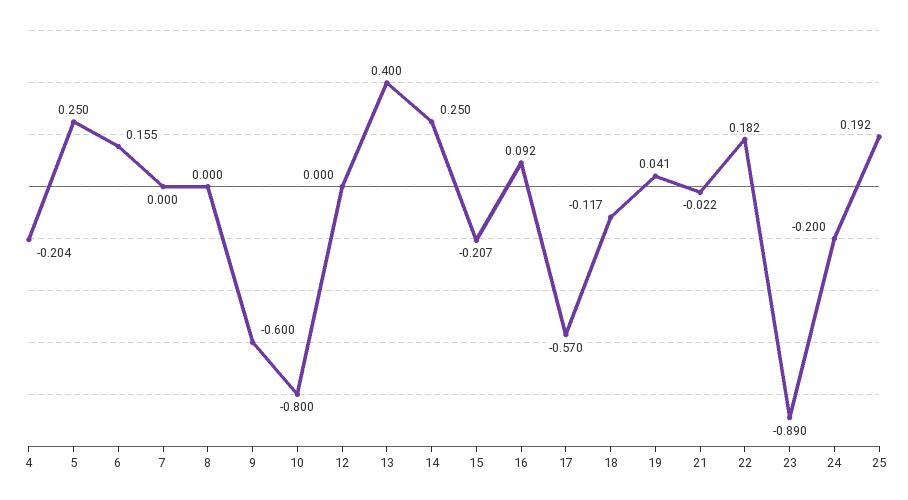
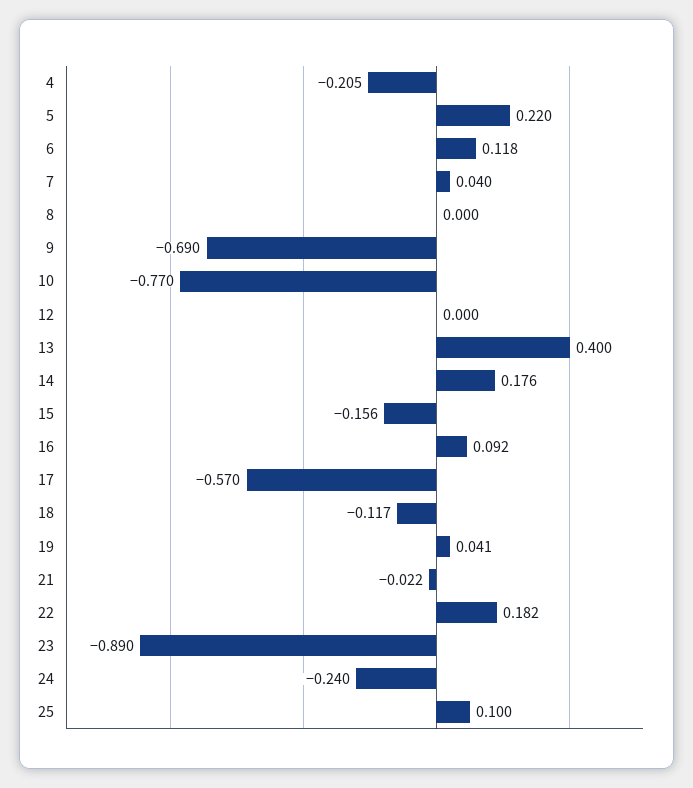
4: -0.204 -> -0.205
5: 0.25 -> 0.22
6: 0.155 -> 0.118
7: 0 -> 0.04
9: -0.6 -> -0.69
10: -0.8 -> -0.77
14: 0.25 -> 0.176
15: -0.207 -> -0.156
24: -0.2 -> -0.24
25: 0.192 -> 0.1

